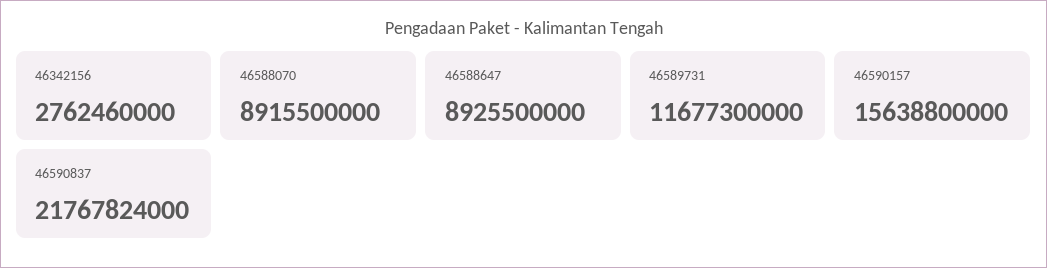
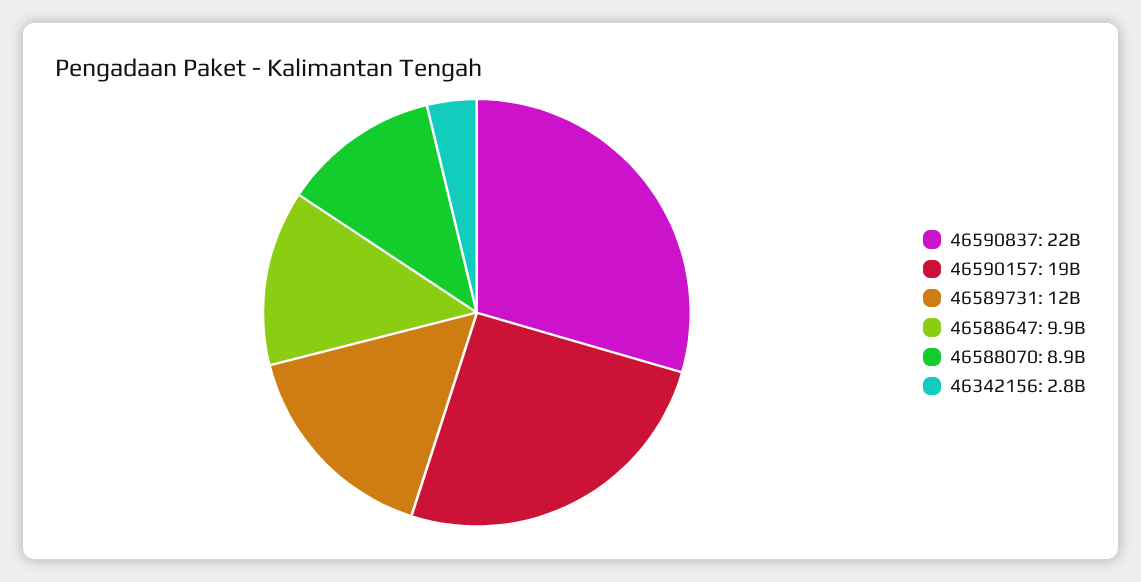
46588647: 8925500000 -> 9900000000
46590157: 15638800000 -> 19000000000

